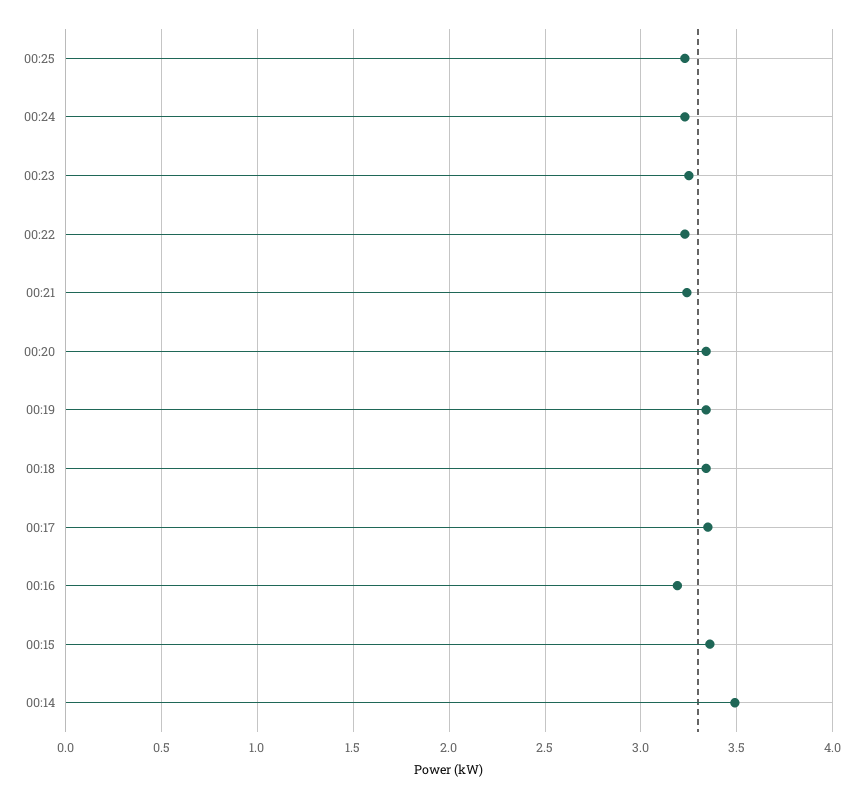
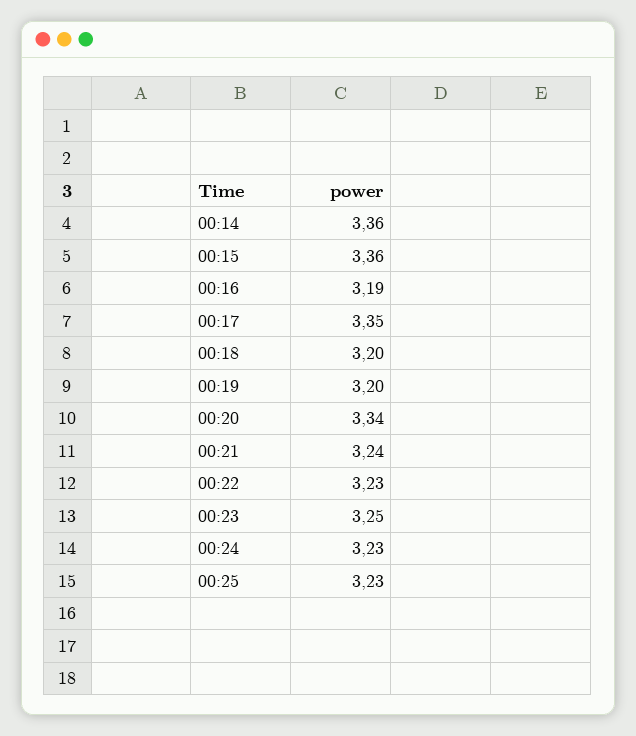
00:19: 3.35 -> 3.2
00:18: 3.35 -> 3.2
00:14: 3.5 -> 3.36

